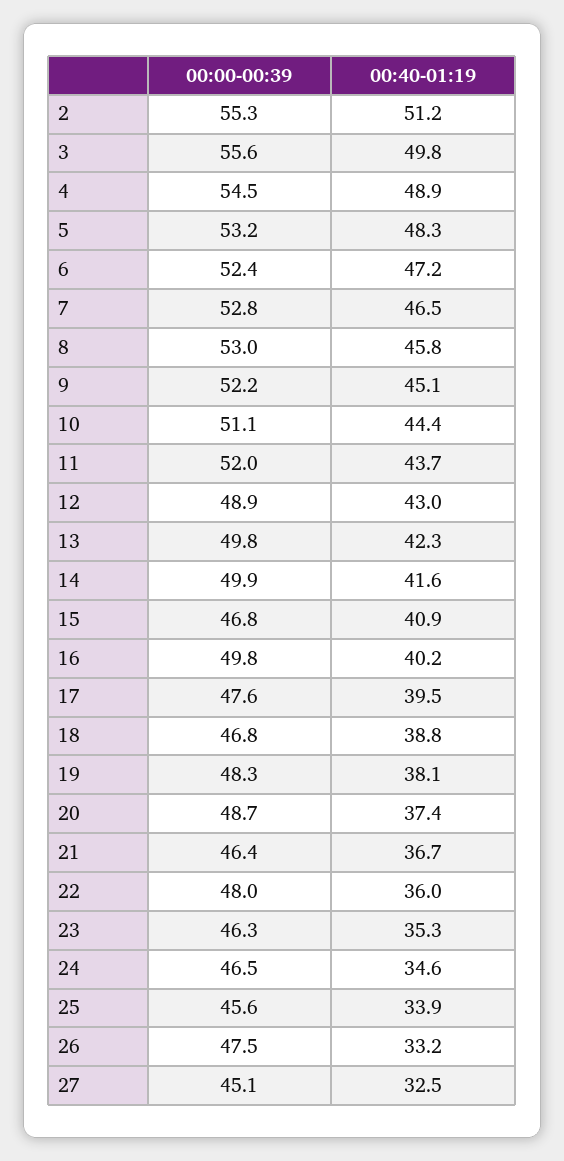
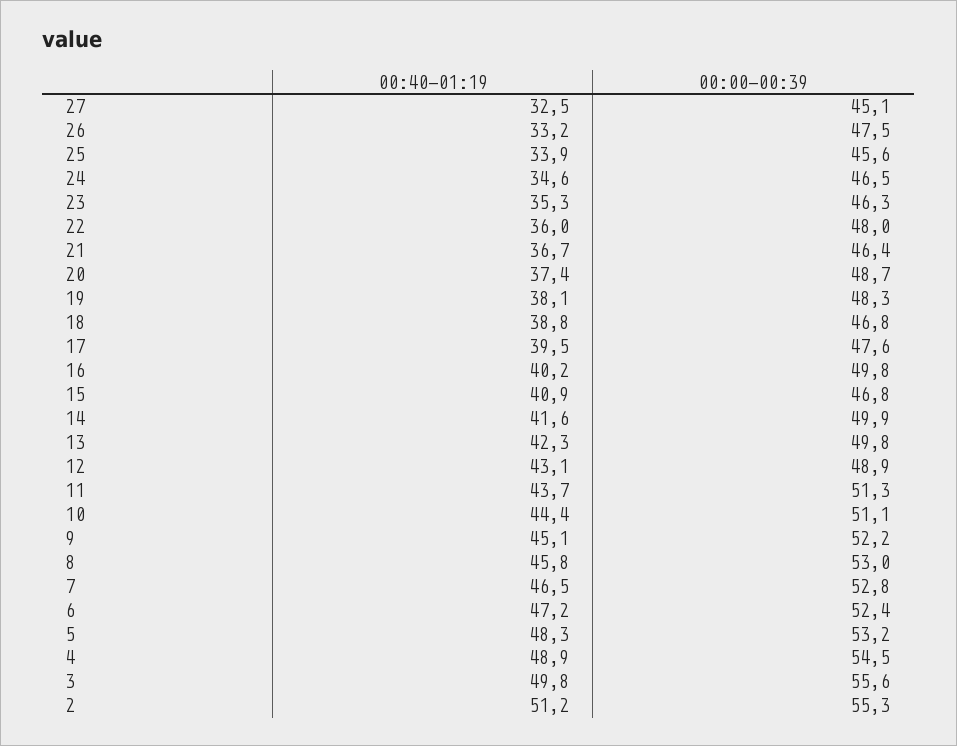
00:00-00:39, 11: 52 -> 51.3
00:40-01:19, 12: 43 -> 43.1

